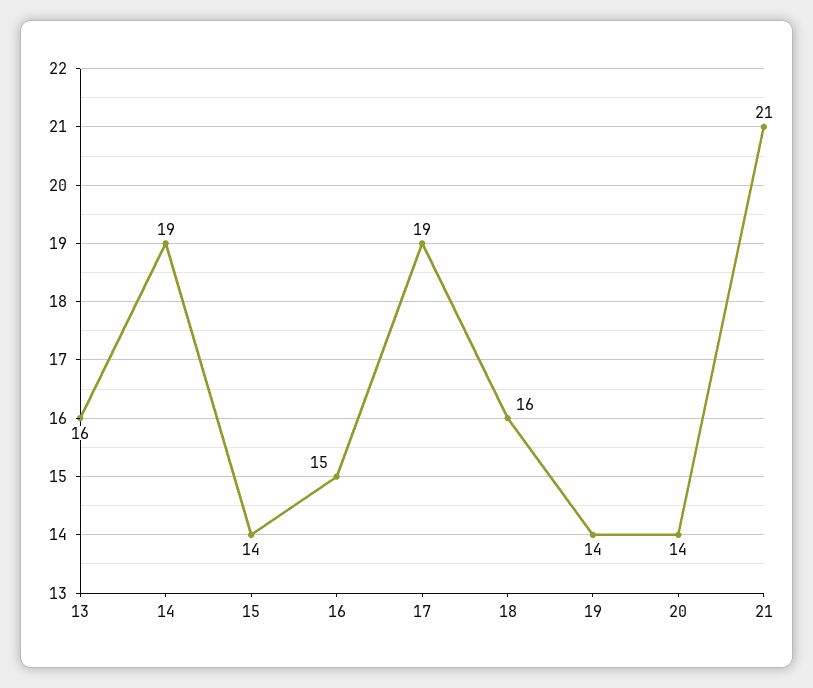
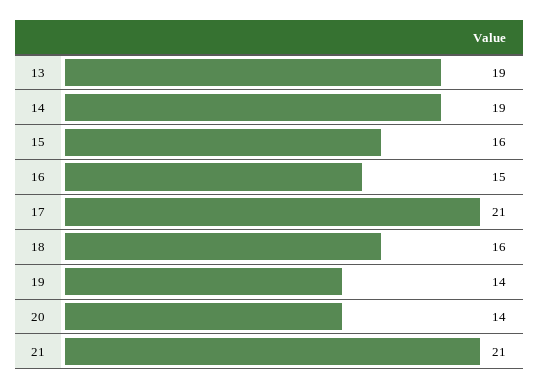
13: 16 -> 19
15: 14 -> 16
17: 19 -> 21

